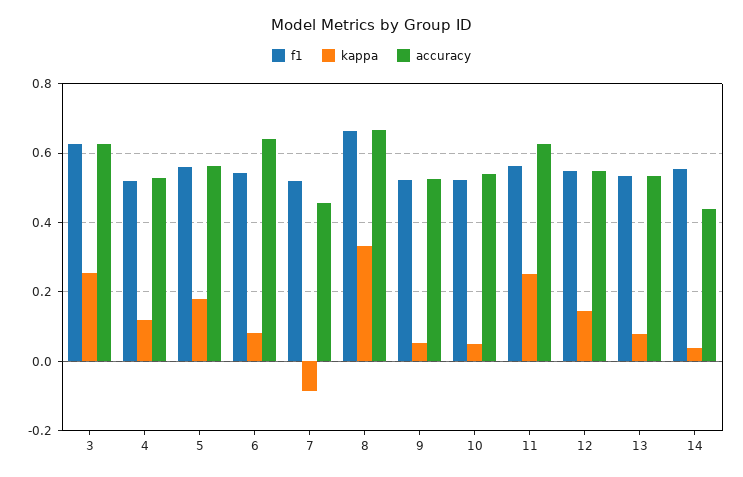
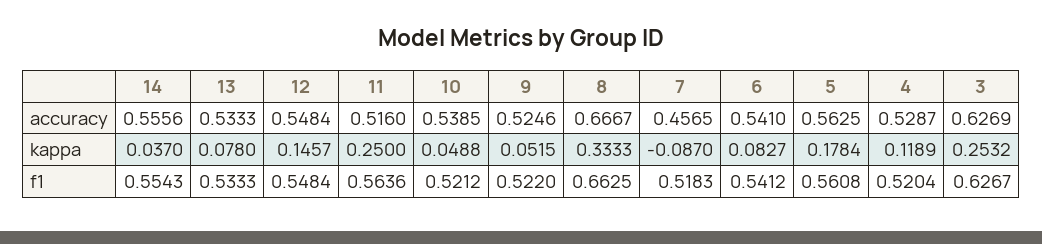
accuracy, 6: 0.64 -> 0.541
accuracy, 11: 0.62 -> 0.516
accuracy, 14: 0.44 -> 0.5556

